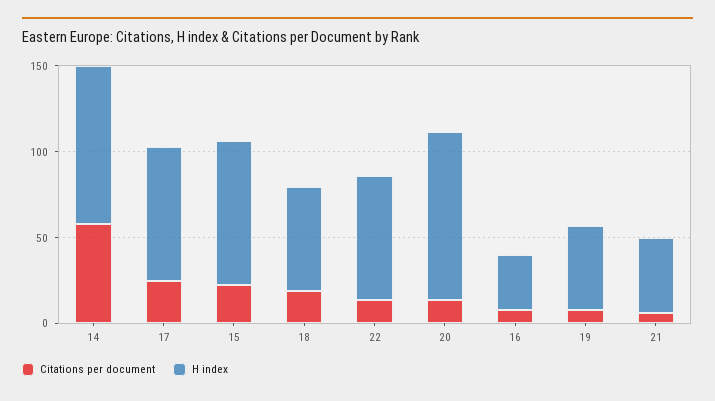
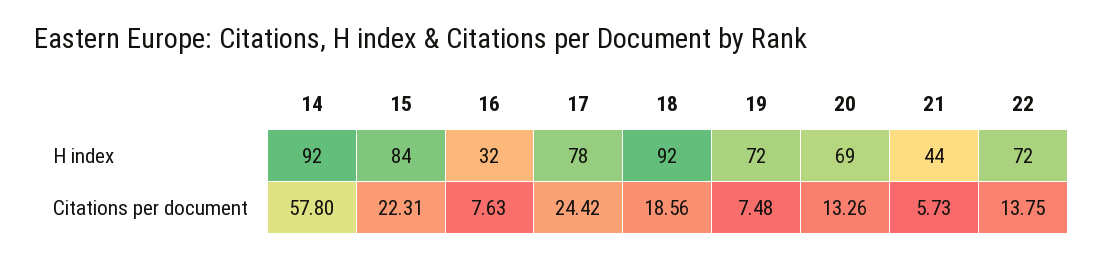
H index, 18: 60 -> 92
H index, 20: 100 -> 69
H index, 19: 50 -> 72

